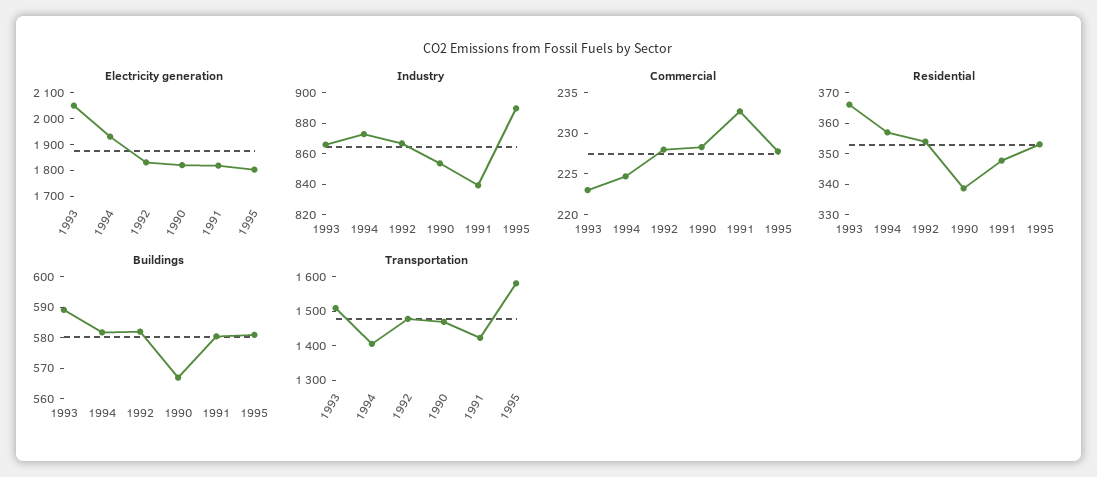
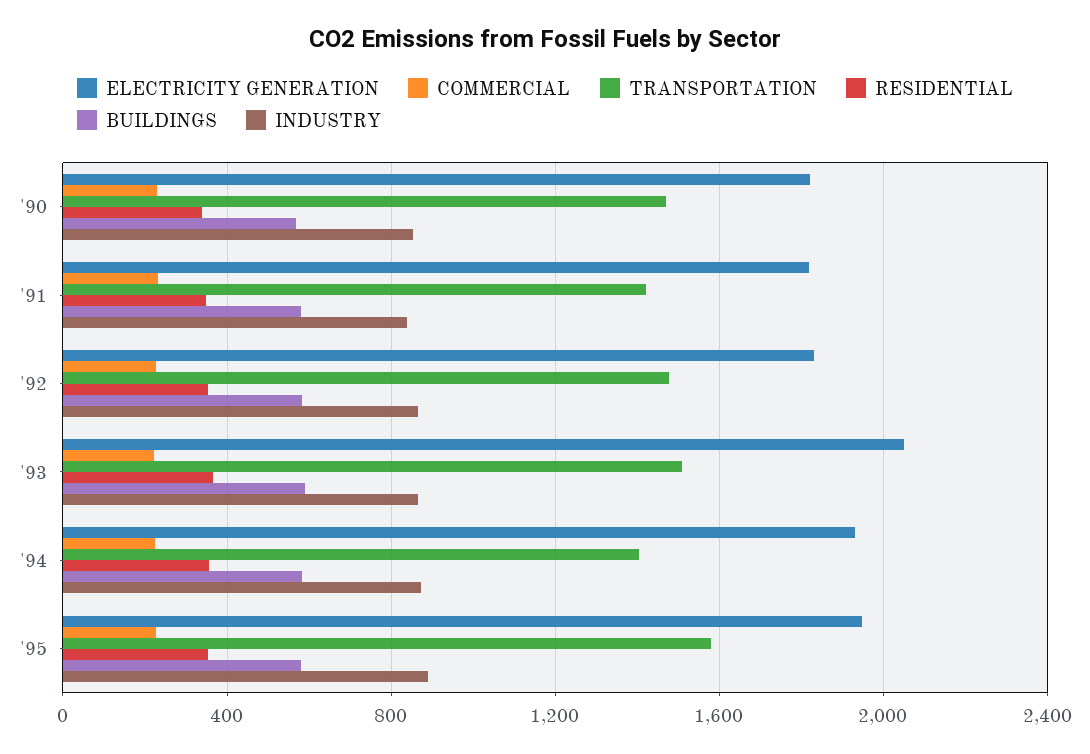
Electricity generation, 1995: 1800 -> 1950

